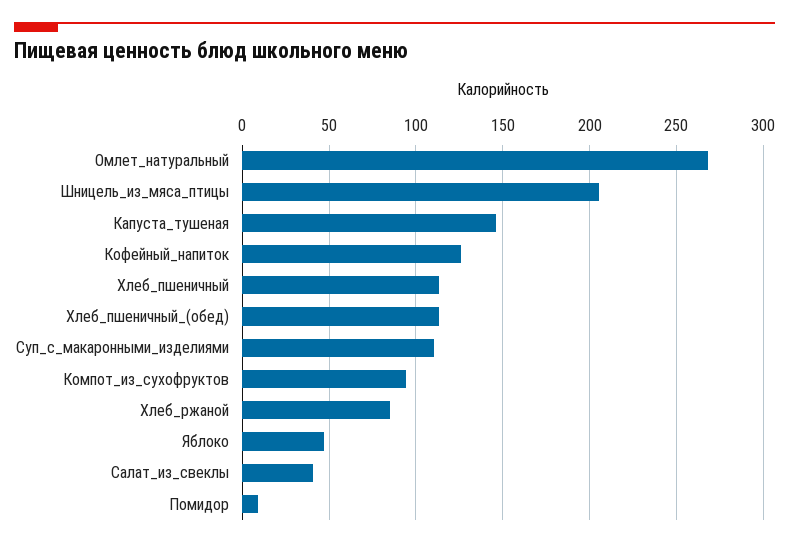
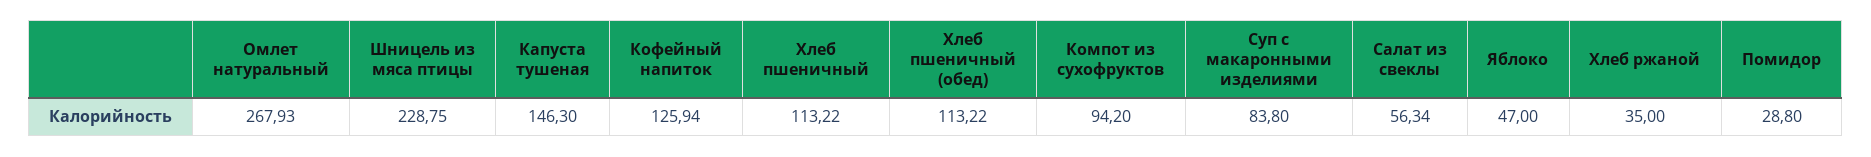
Шницель_из_мяса_птицы: 205 -> 228.75
Суп_с_макаронными_изделиями: 110 -> 83.8
Хлеб_ржаной: 85 -> 35
Салат_из_свеклы: 40 -> 56.34
Помидор: 10 -> 28.8

